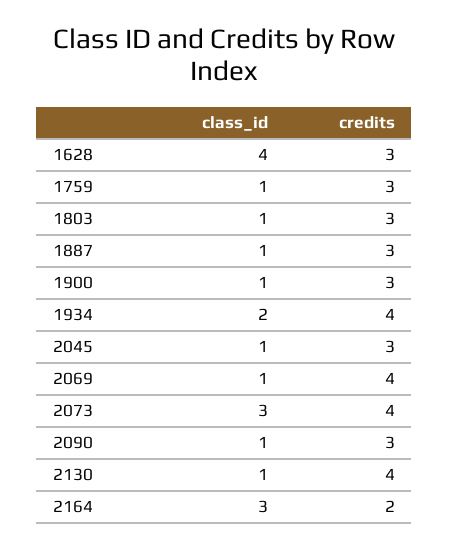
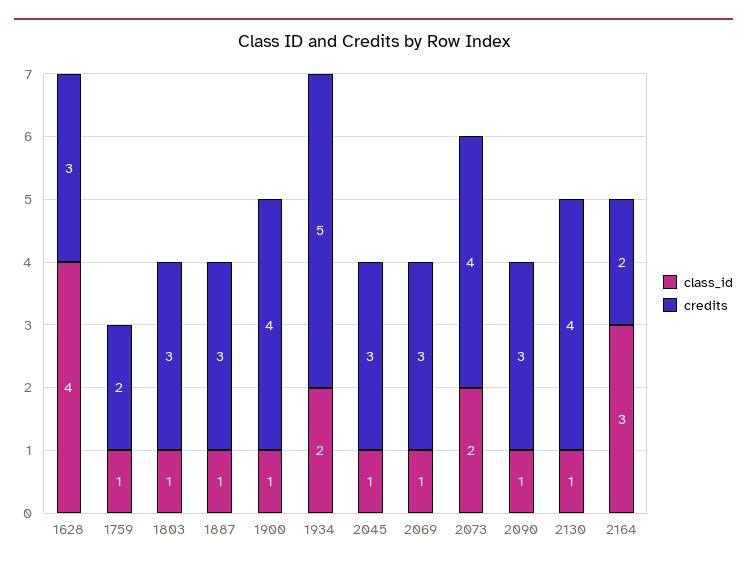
credits, 1759: 3 -> 2
credits, 1900: 3 -> 4
credits, 1934: 4 -> 5
credits, 2069: 4 -> 3
class_id, 2073: 3 -> 2

